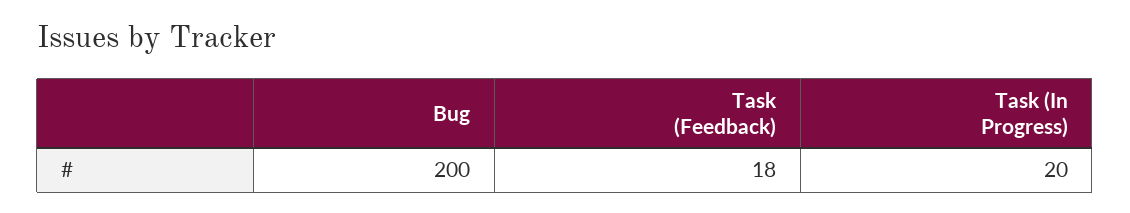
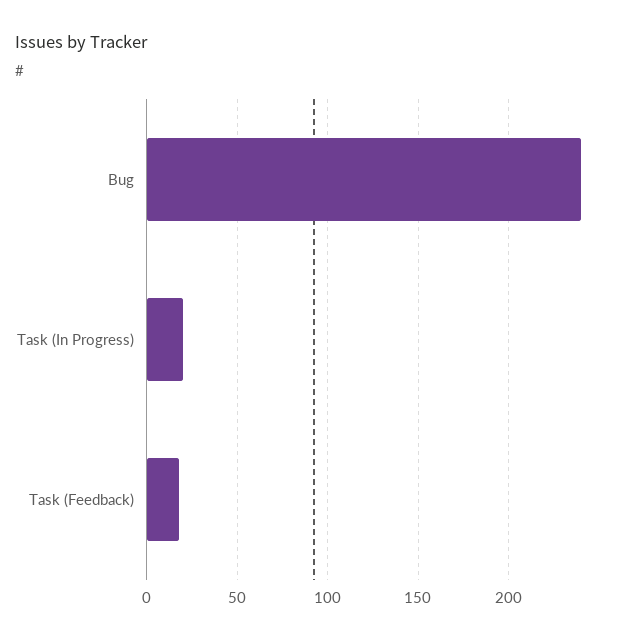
Bug: 200 -> 240

